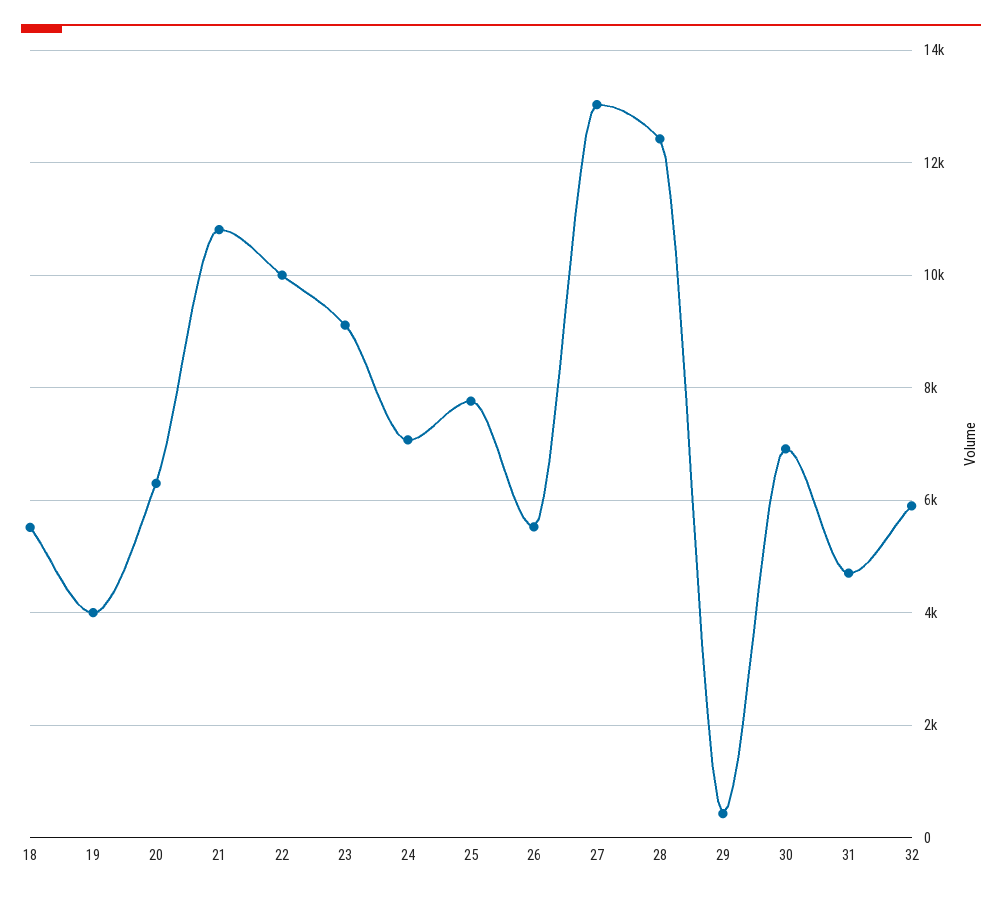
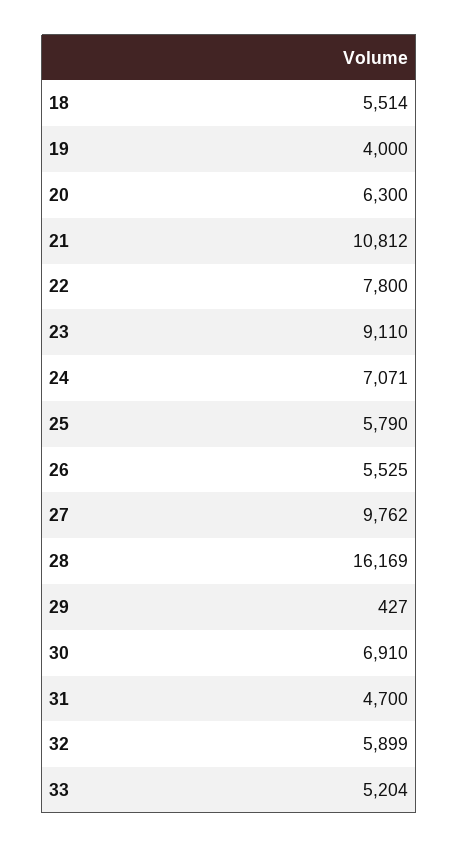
22: 10000 -> 7800
25: 7800 -> 5790
27: 13000 -> 9762
28: 12400 -> 16169
33: none -> 5204

